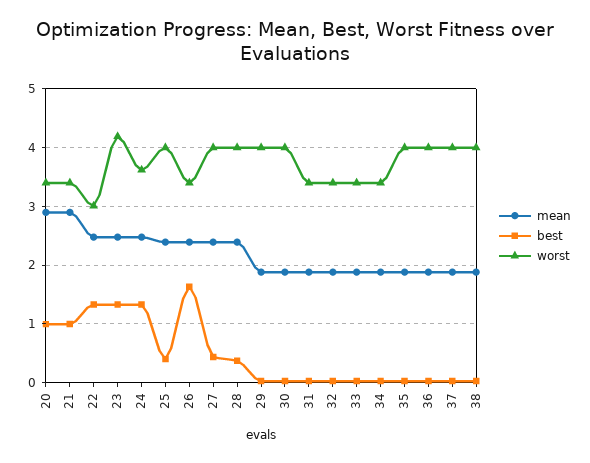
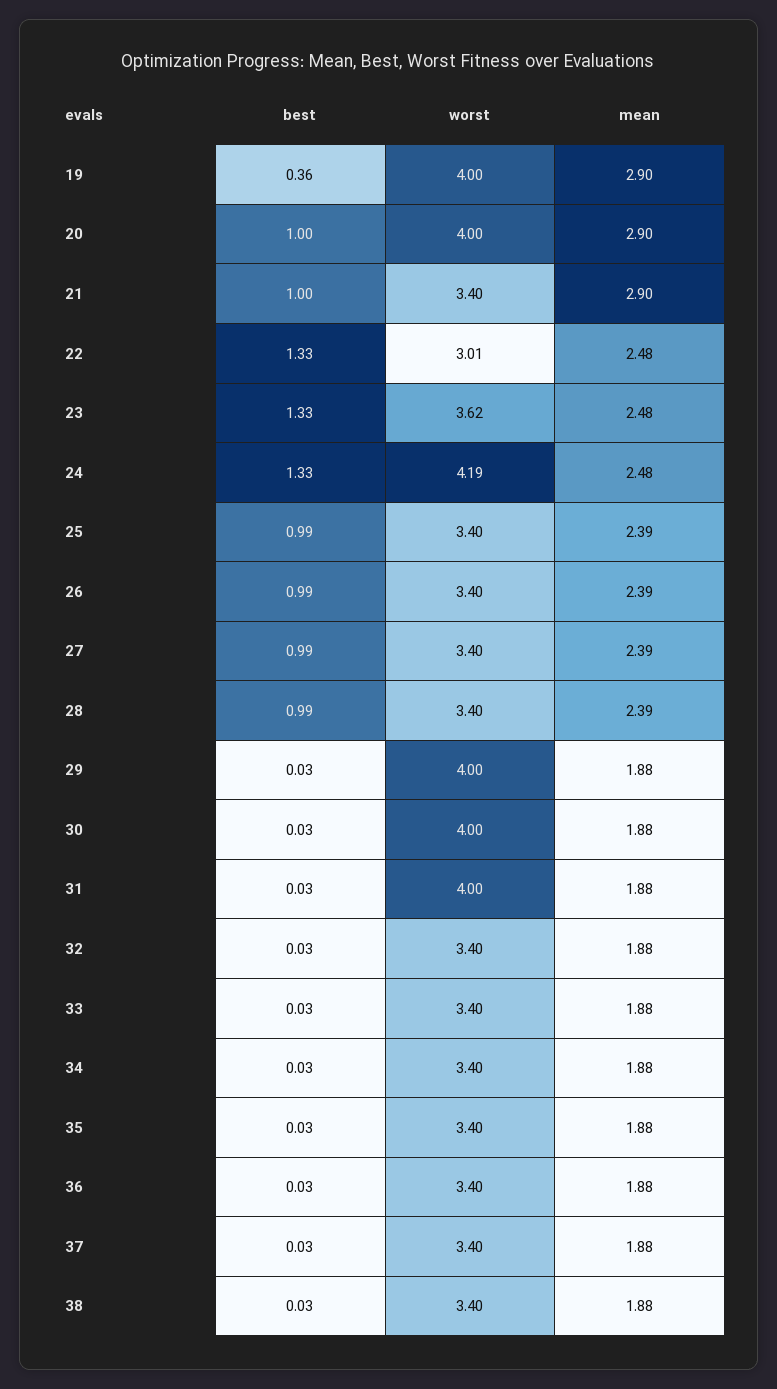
worst, 20: 3.4 -> 4
worst, 23: 4.2 -> 3.62
worst, 24: 3.6 -> 4.19
best, 25: 0.4 -> 0.99
worst, 25: 4 -> 3.4
best, 26: 1.6 -> 0.99
best, 27: 0.4 -> 0.99
worst, 27: 4 -> 3.4
best, 28: 0.4 -> 0.99
worst, 28: 4 -> 3.4
worst, 31: 3.4 -> 4
worst, 35: 4 -> 3.4
worst, 36: 4 -> 3.4
worst, 37: 4 -> 3.4
worst, 38: 4 -> 3.4
best, 19: none -> 0.36
worst, 19: none -> 4
mean, 19: none -> 2.9

